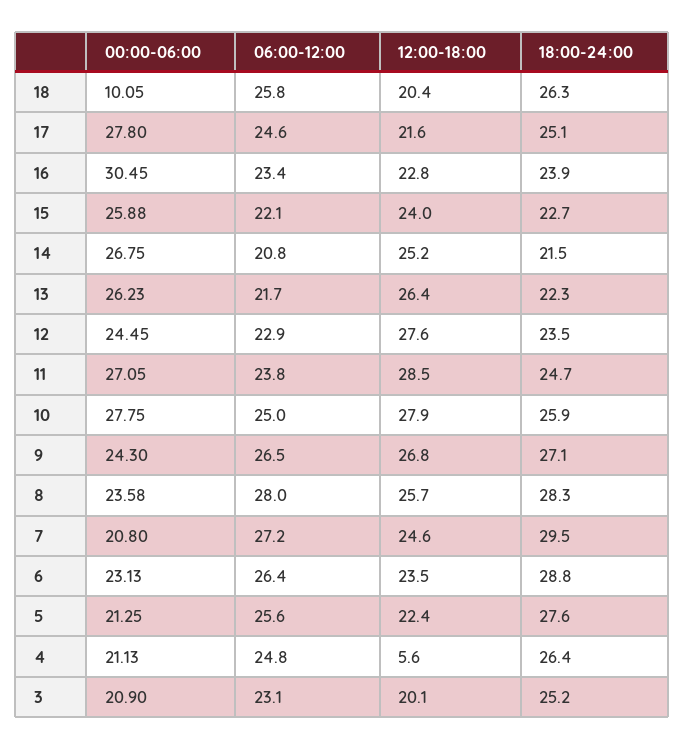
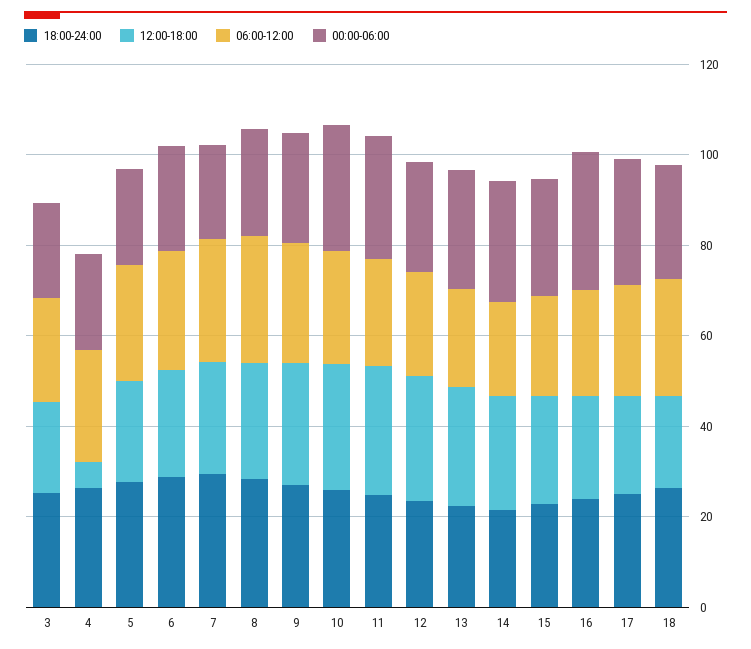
00:00-06:00, 18: 10.05 -> 25

